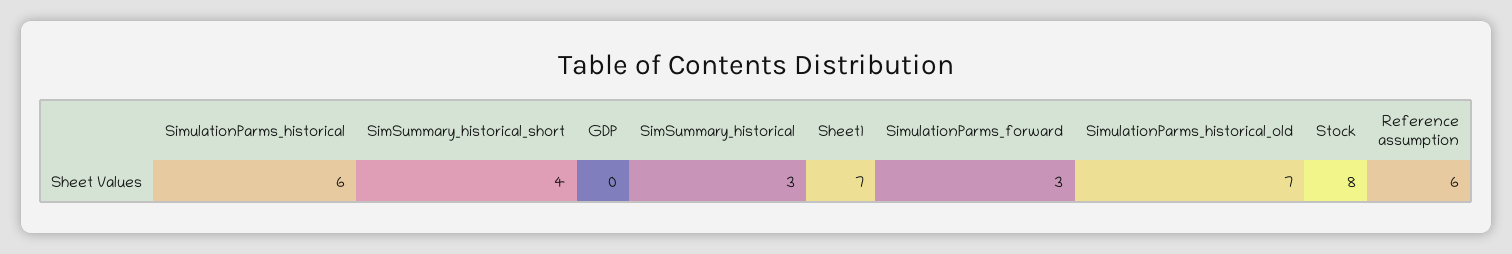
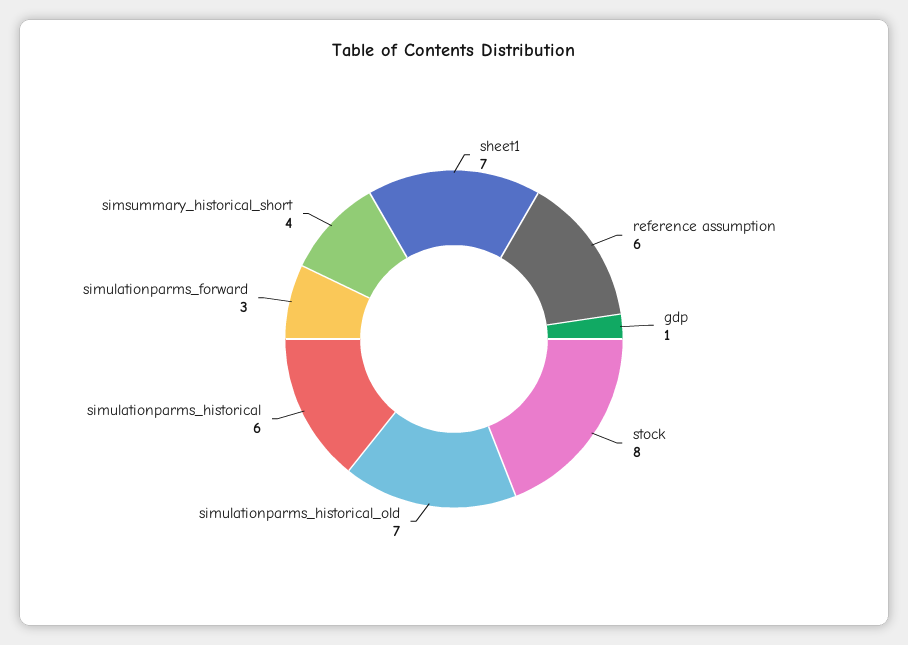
GDP: 0 -> 1
SimSummary_historical: 3 -> none

